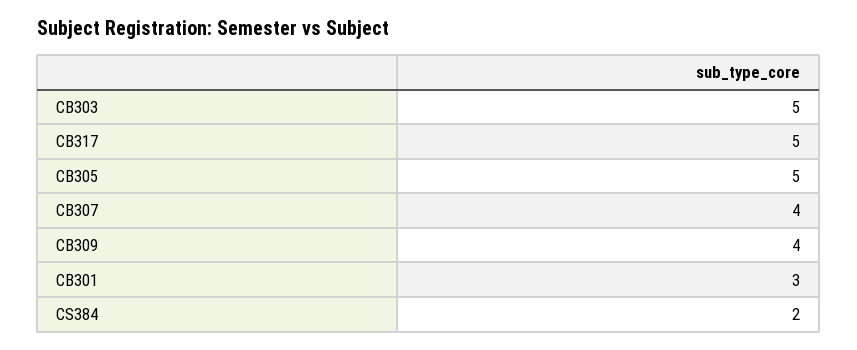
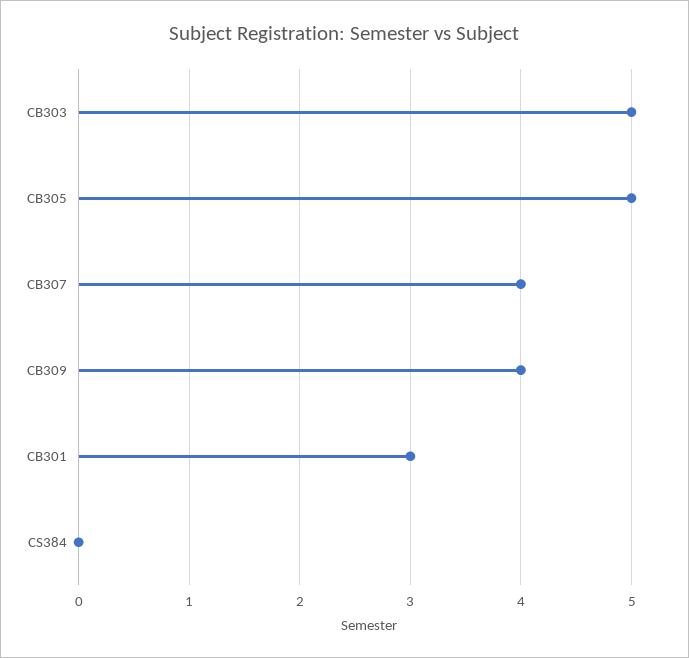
CB317: 5 -> none
CS384: 2 -> 0

